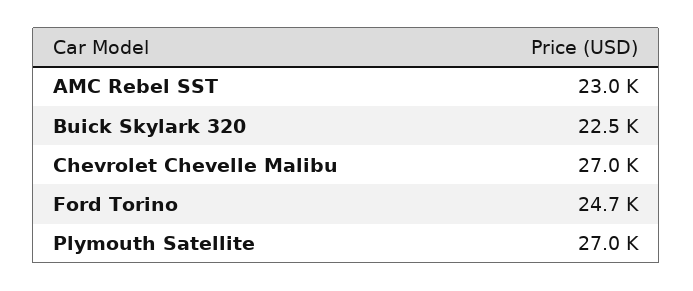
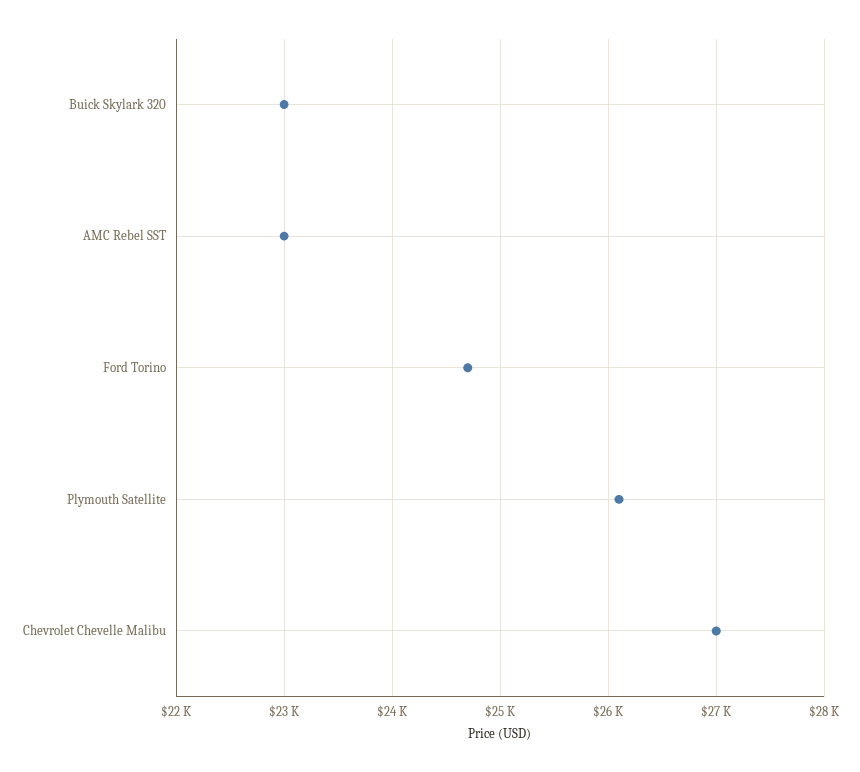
Buick Skylark 320: 22500 -> 23000
Plymouth Satellite: 27000 -> 26100

